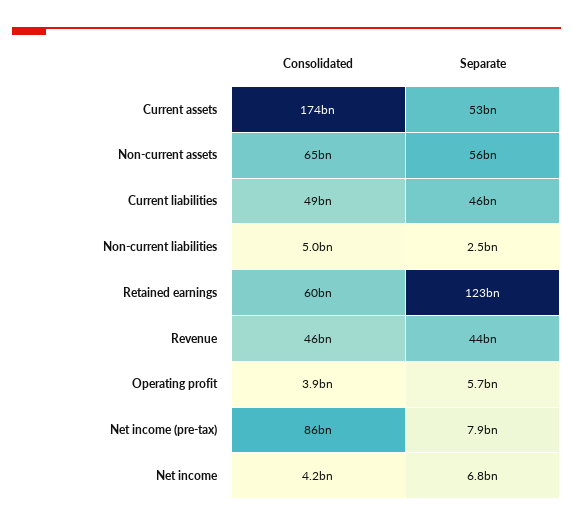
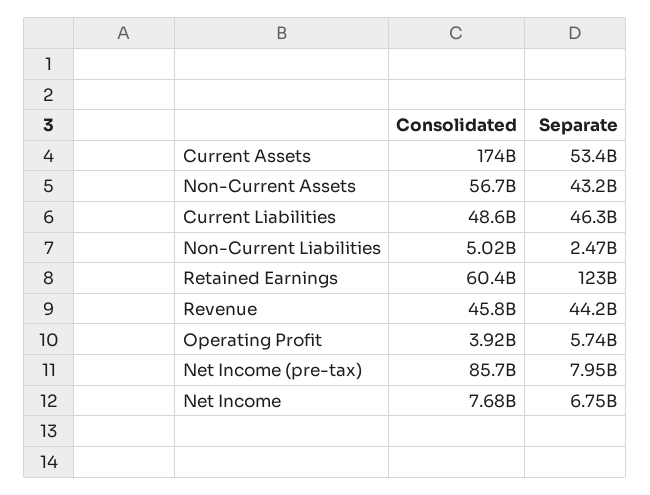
Consolidated, Non-current assets: 65000000000 -> 56700000000
Separate, Non-current assets: 56000000000 -> 43200000000
Consolidated, Net income: 4200000000 -> 7680000000

